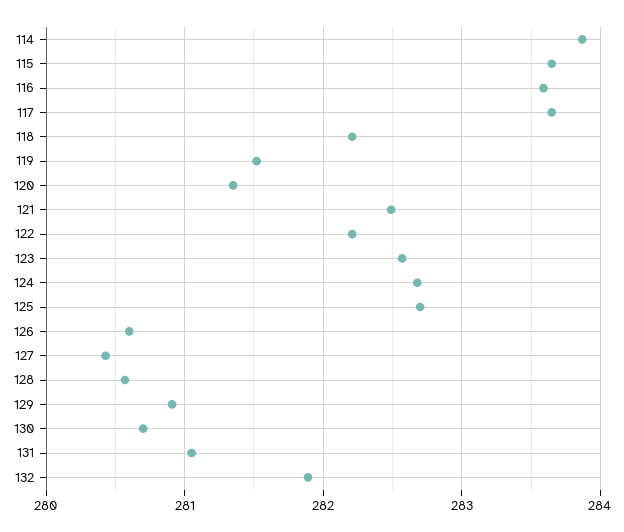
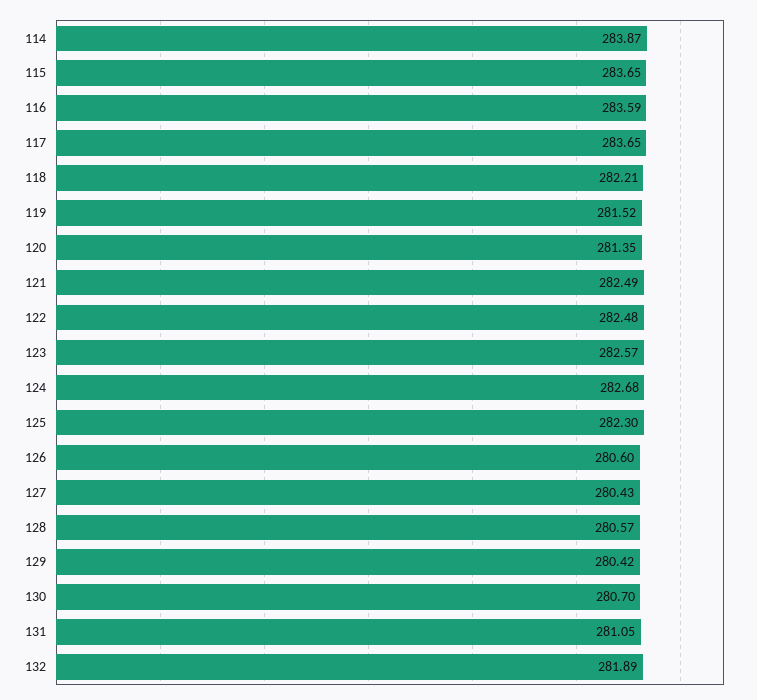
122: 282.2 -> 282.48
125: 282.7 -> 282.3
129: 280.9 -> 280.42

